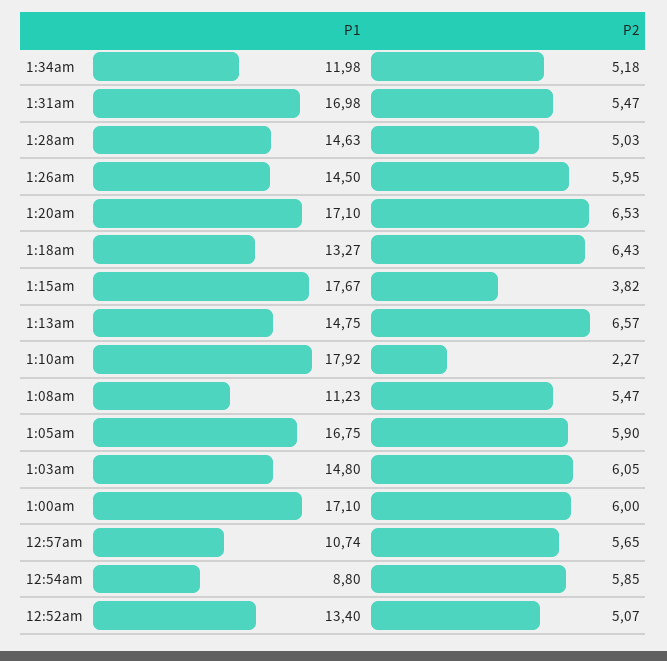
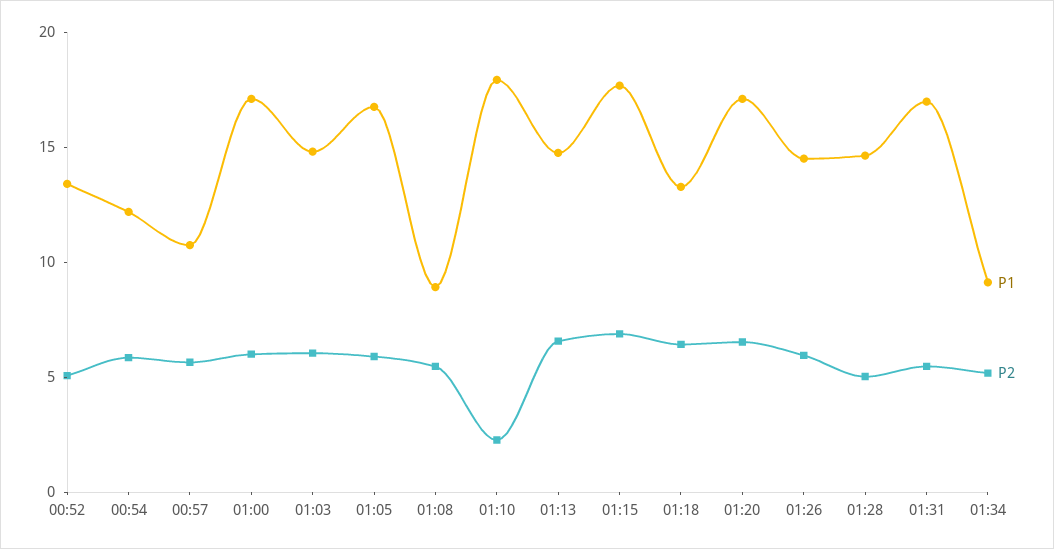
P1, 1:34am: 11.98 -> 9
P2, 1:15am: 3.82 -> 7
P1, 1:08am: 11.23 -> 9
P1, 12:54am: 8.8 -> 12

